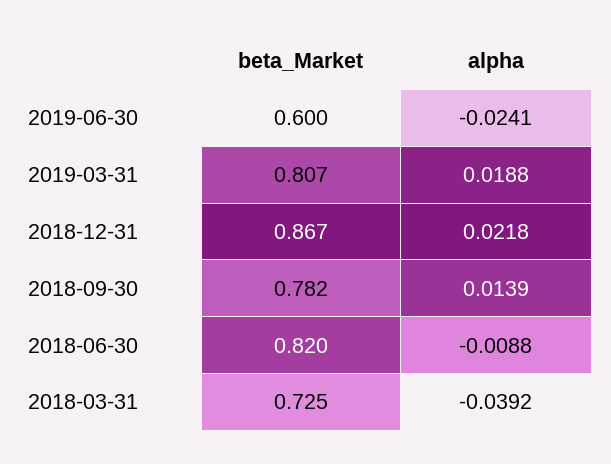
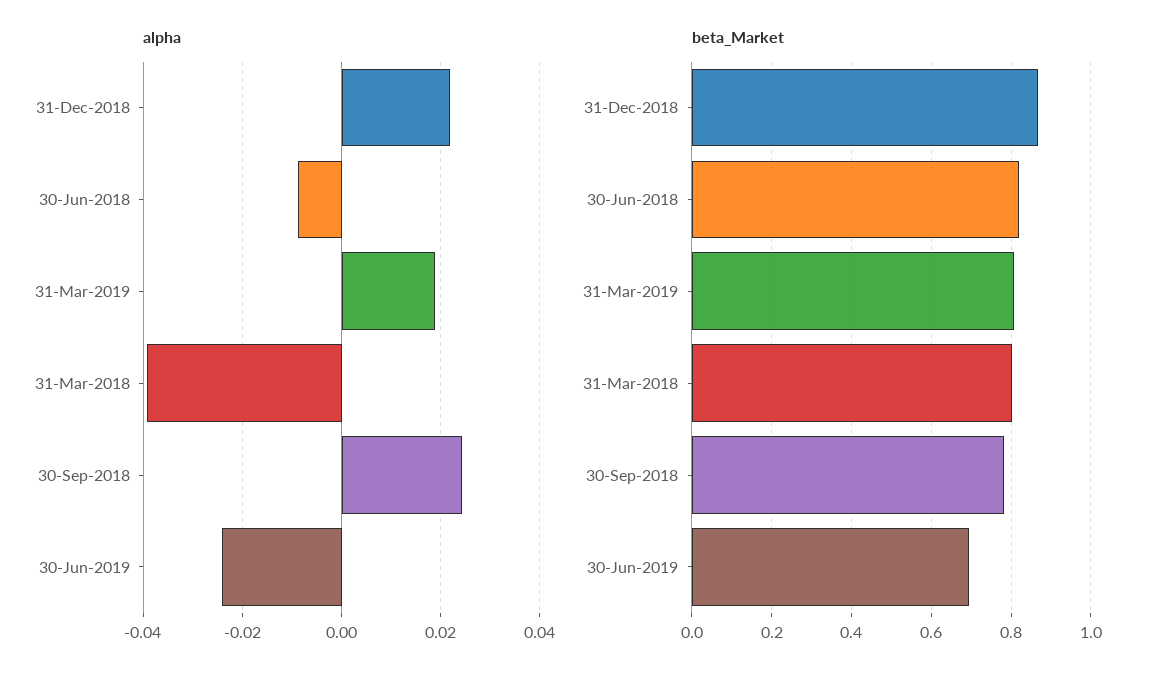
beta_Market, 2019-06-30: 0.6 -> 0.7
alpha, 2018-09-30: 0.0139 -> 0.024
beta_Market, 2018-03-31: 0.725 -> 0.8

